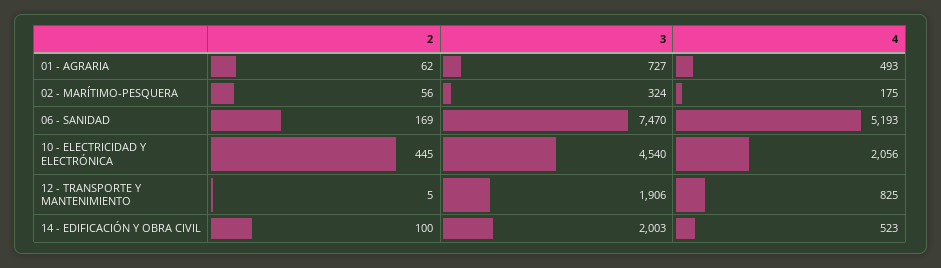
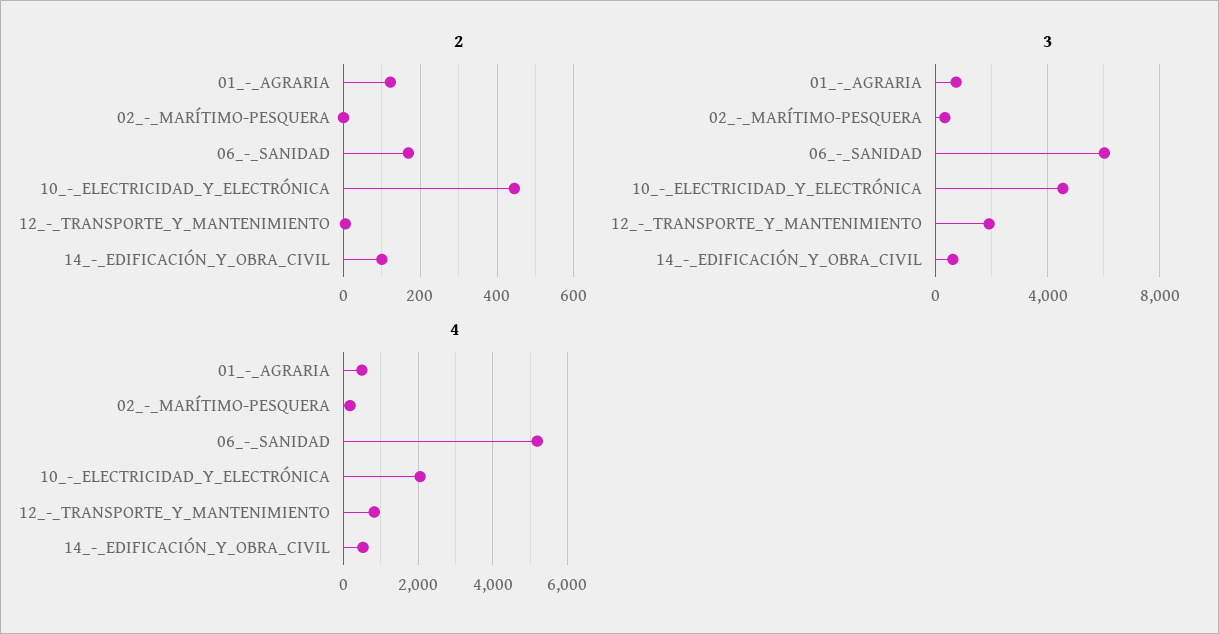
2, 01 - AGRARIA: 62 -> 120
2, 02 - MARÍTIMO-PESQUERA: 56 -> 0
3, 06 - SANIDAD: 7470 -> 6000
3, 14 - EDIFICACIÓN Y OBRA CIVIL: 2003 -> 500

